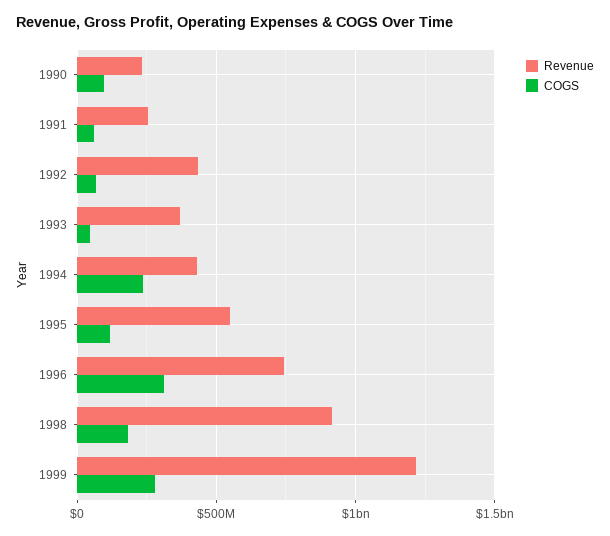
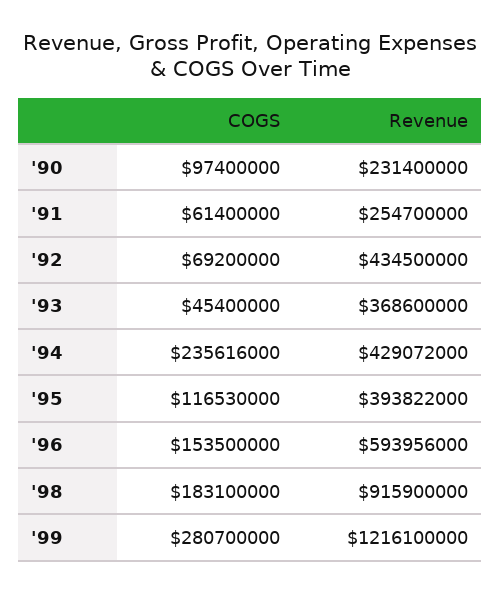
Revenue, 1995: 550000000 -> 393822000
Revenue, 1996: 750000000 -> 593956000
COGS, 1996: 300000000 -> 153500000

